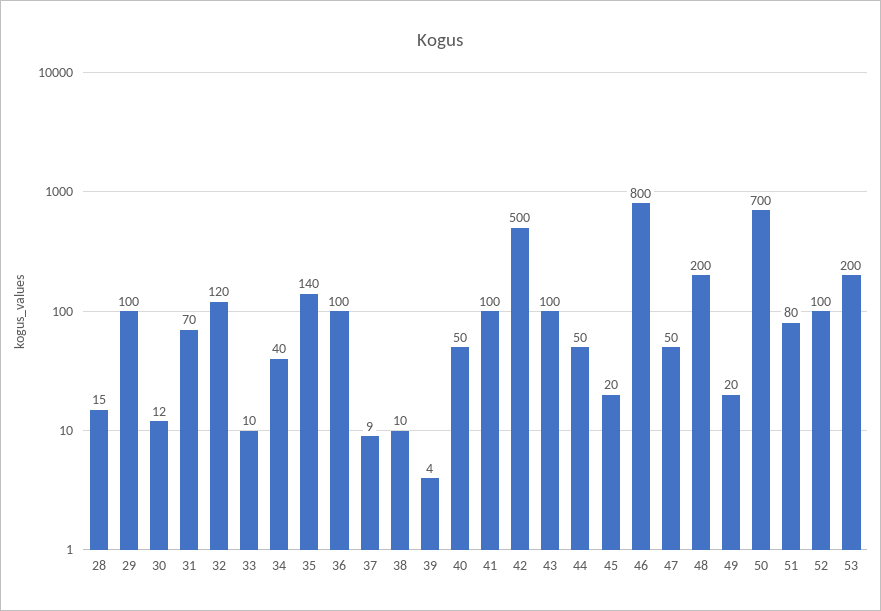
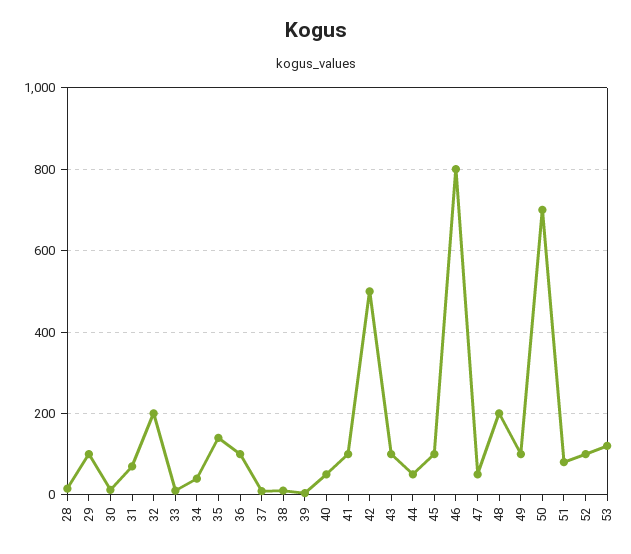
32: 120 -> 200
45: 20 -> 100
49: 20 -> 100
53: 200 -> 120

